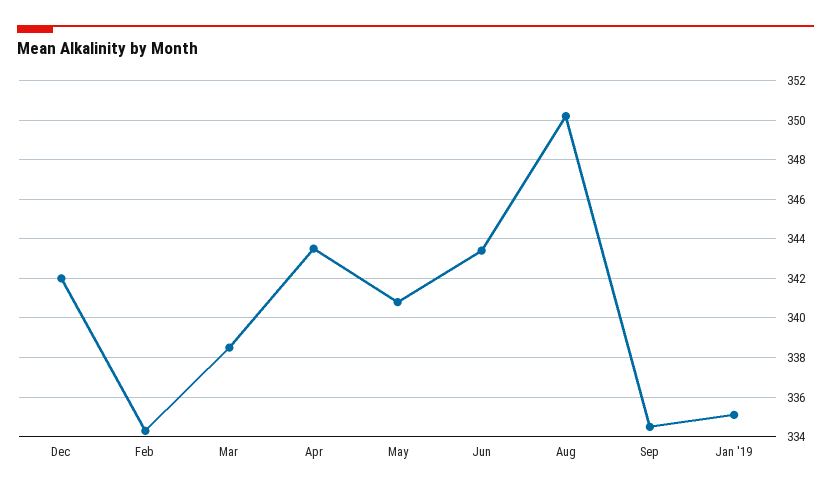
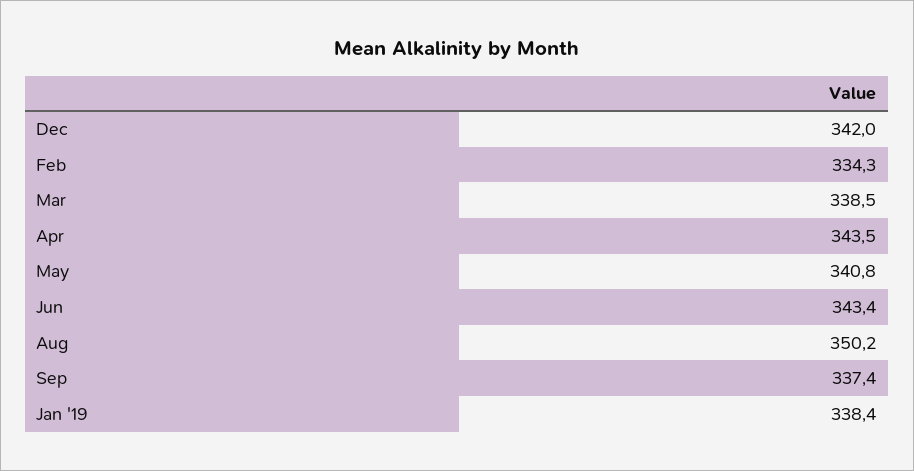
Sep: 334.5 -> 337.4
Jan '19: 335 -> 338.4

